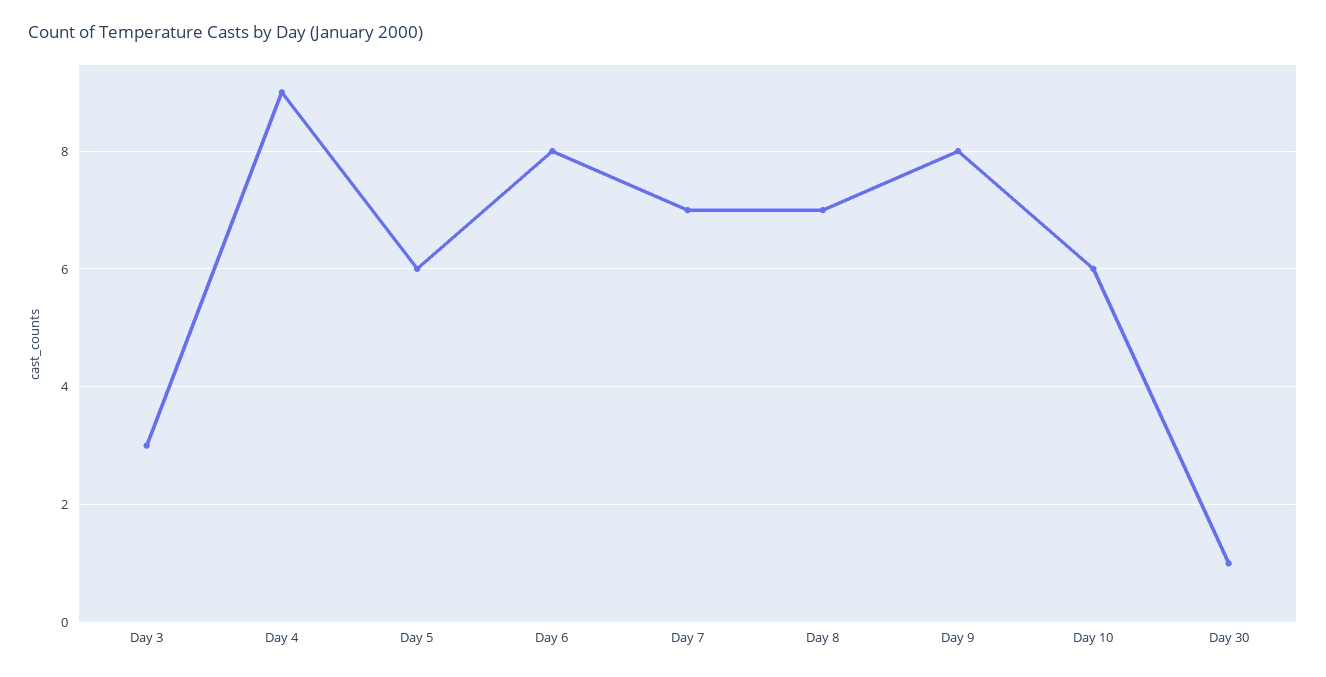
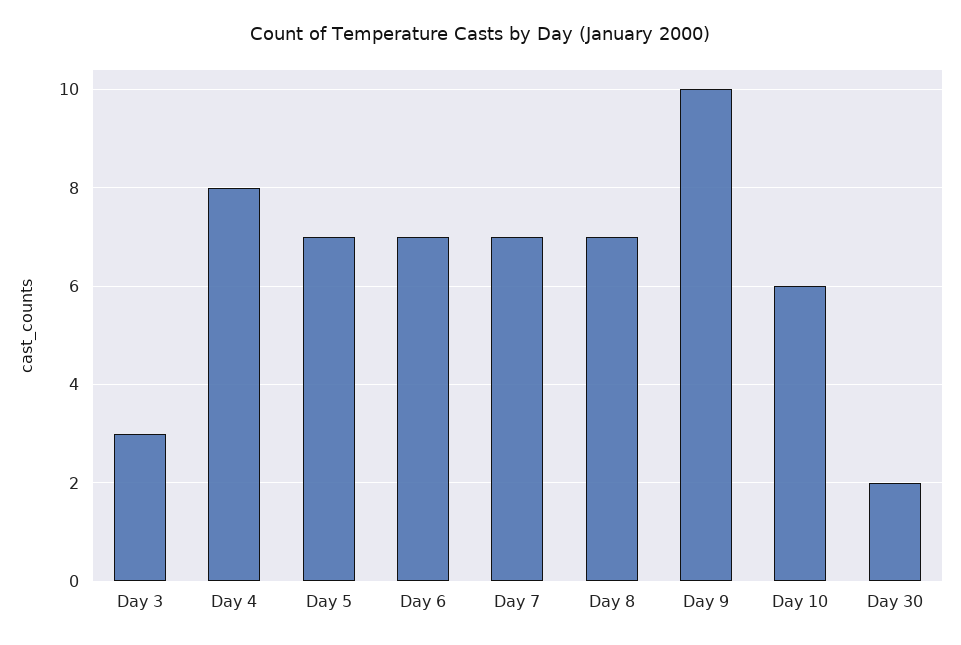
Day 4: 9 -> 8
Day 5: 6 -> 7
Day 6: 8 -> 7
Day 9: 8 -> 10
Day 30: 1 -> 2

